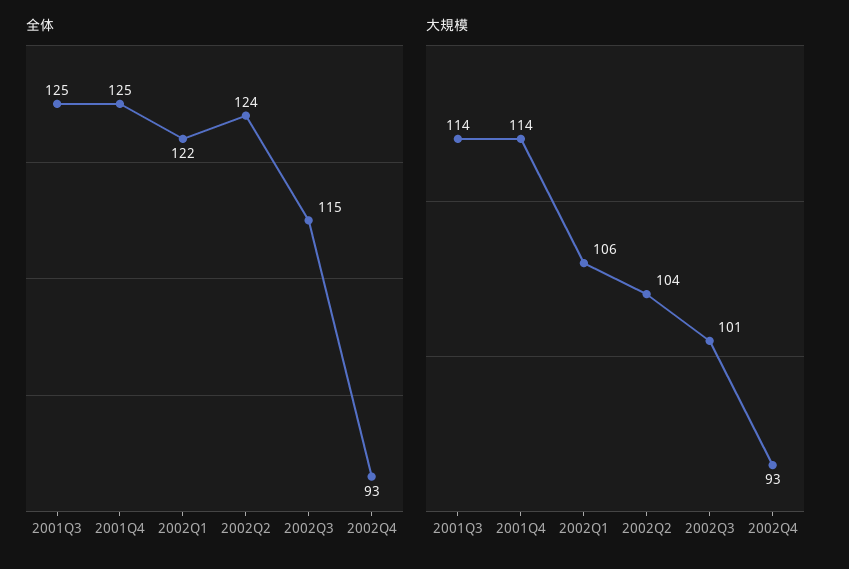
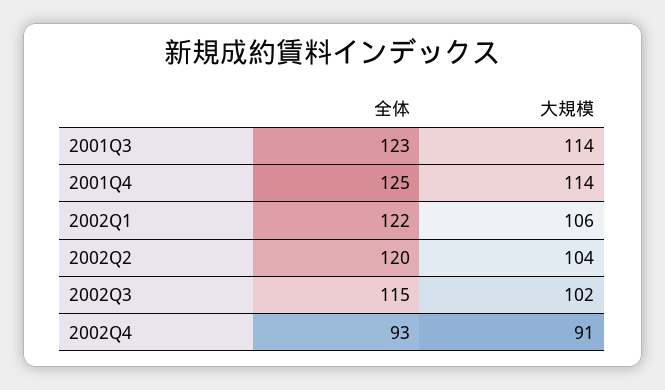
全体, 2001Q3: 125 -> 123
全体, 2002Q2: 124 -> 120
大規模, 2002Q3: 101 -> 102
大規模, 2002Q4: 93 -> 91

